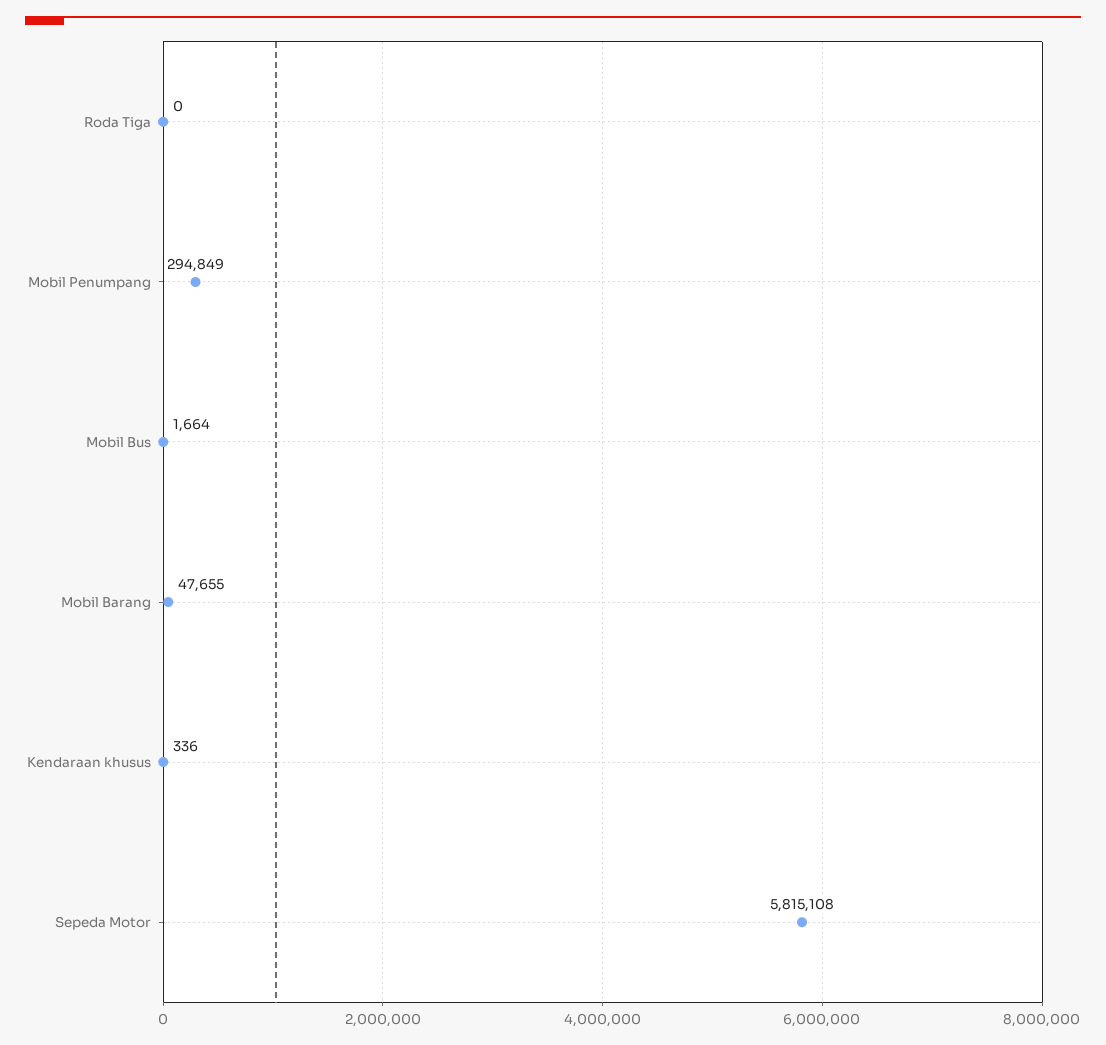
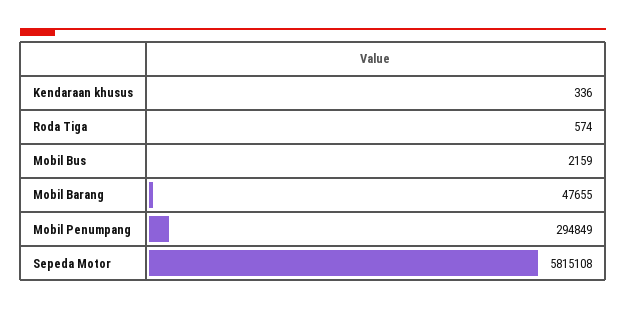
Roda Tiga: 0 -> 574
Mobil Bus: 1664 -> 2159

